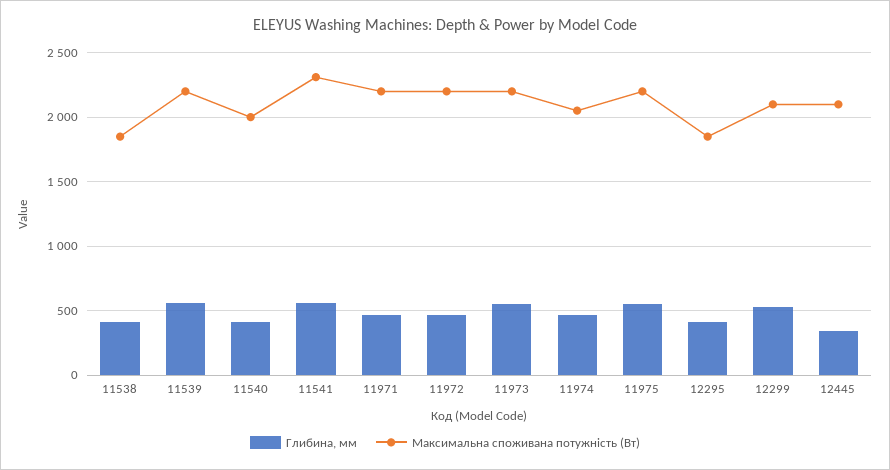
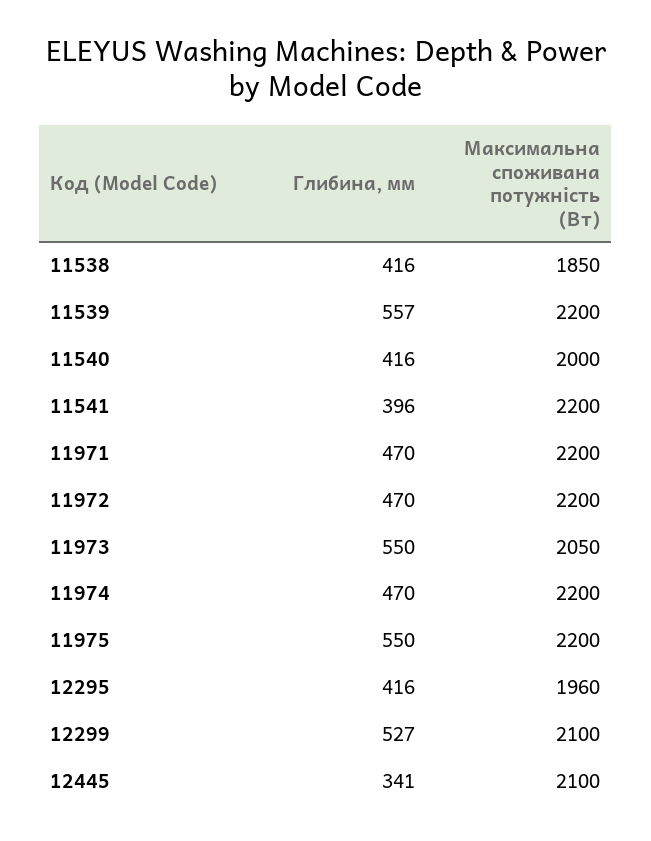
Глибина, мм, 11541: 550 -> 396
Максимальна споживана потужність (Вт), 11541: 2300 -> 2200
Максимальна споживана потужність (Вт), 11973: 2200 -> 2050
Максимальна споживана потужність (Вт), 11974: 2050 -> 2200
Максимальна споживана потужність (Вт), 12295: 1850 -> 1960

